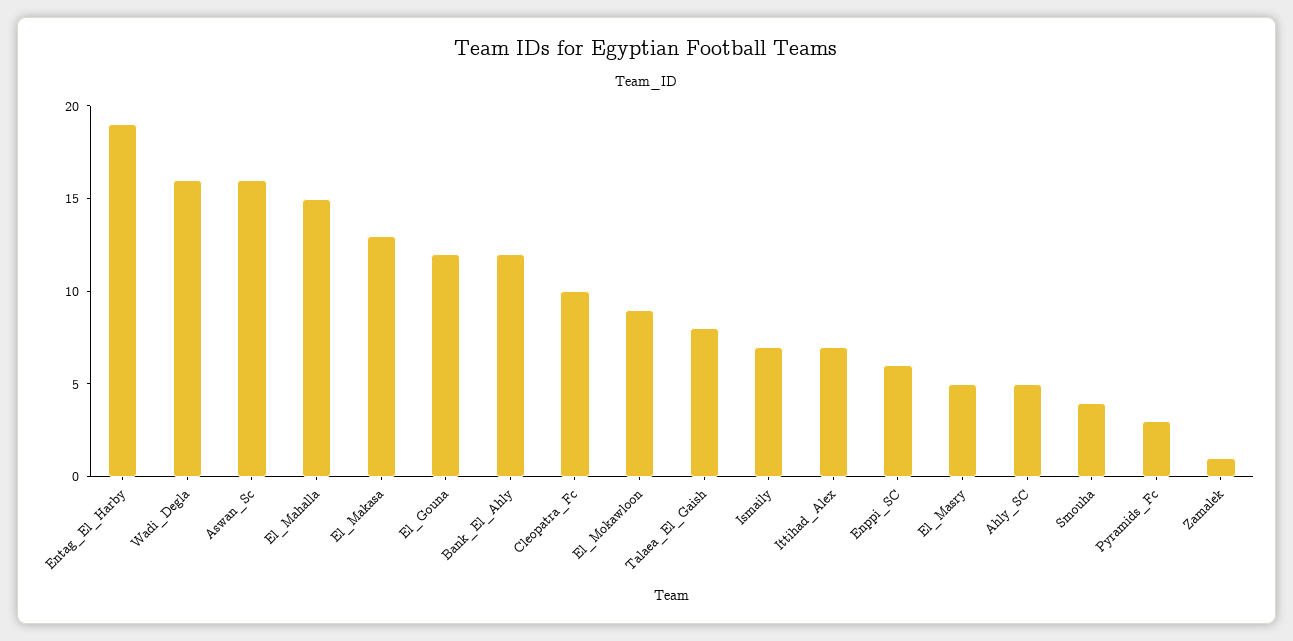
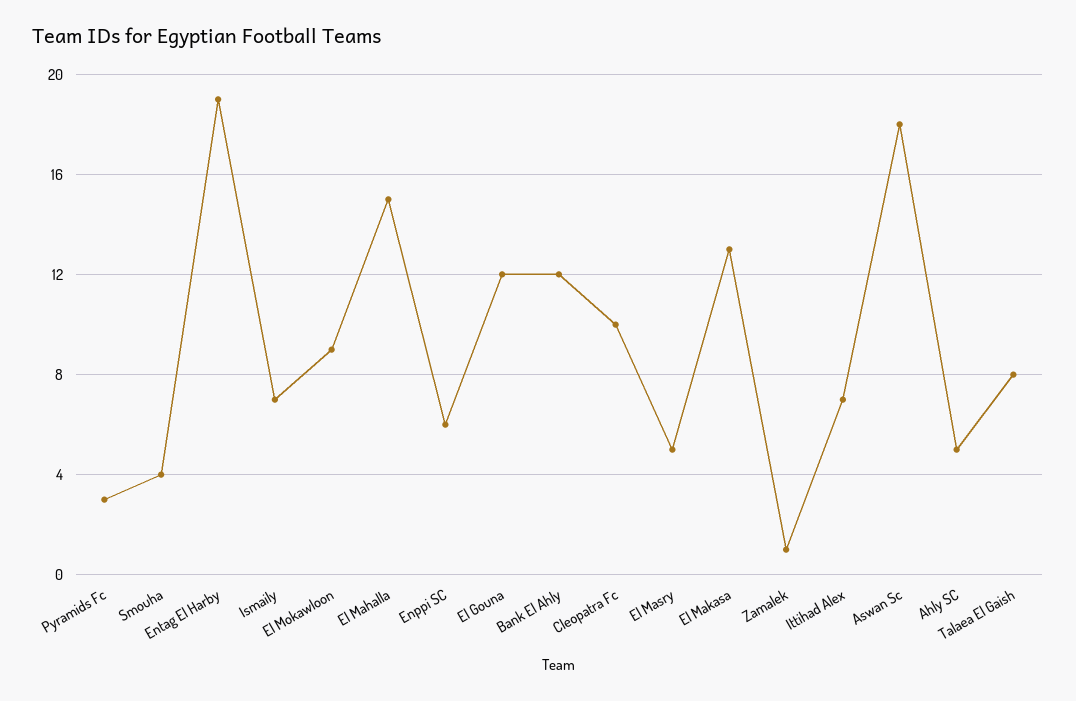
Wadi_Degla: 16 -> none
Aswan_Sc: 16 -> 18

